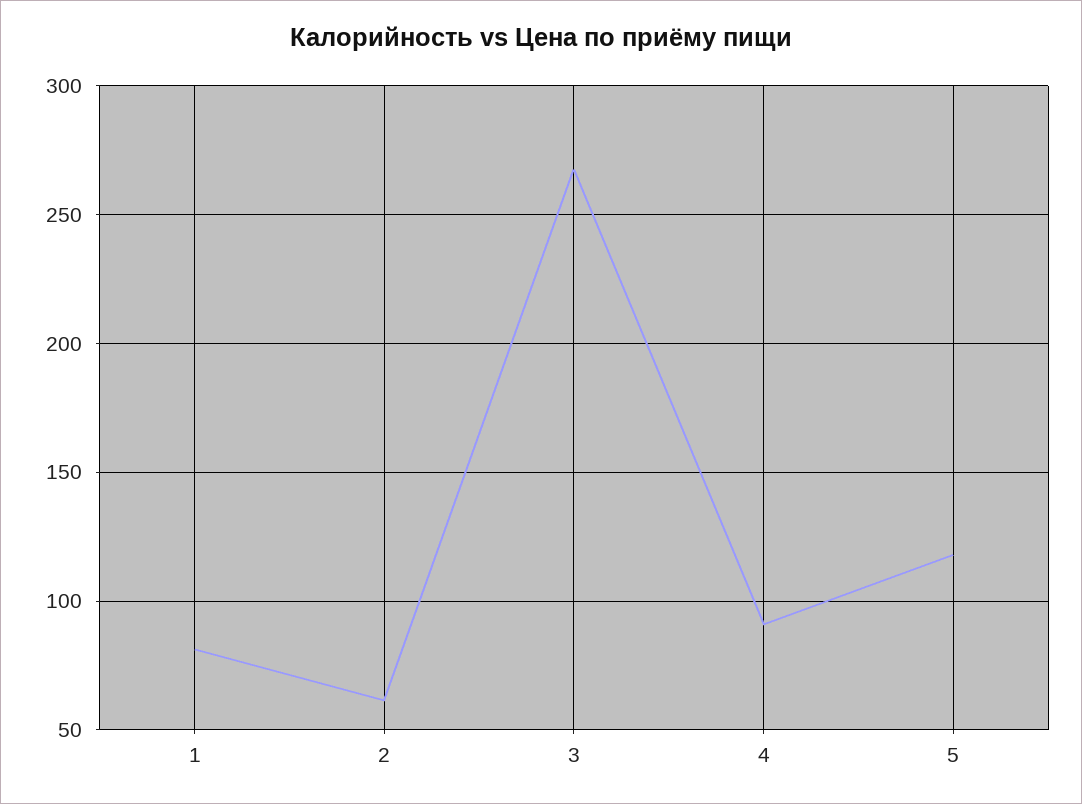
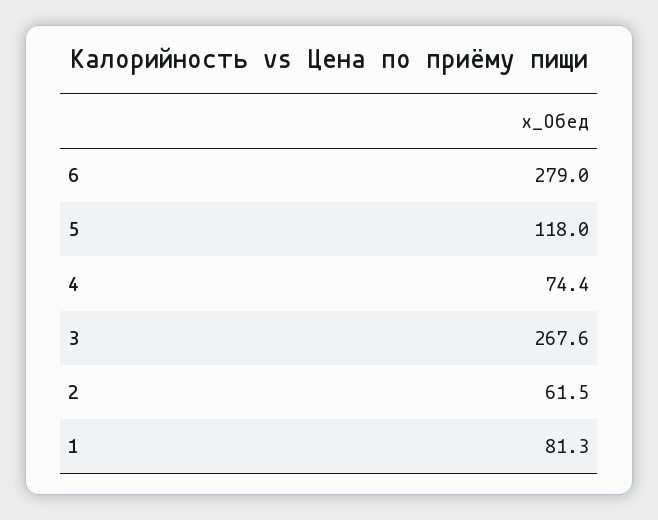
4: 90 -> 74.4
6: none -> 279

